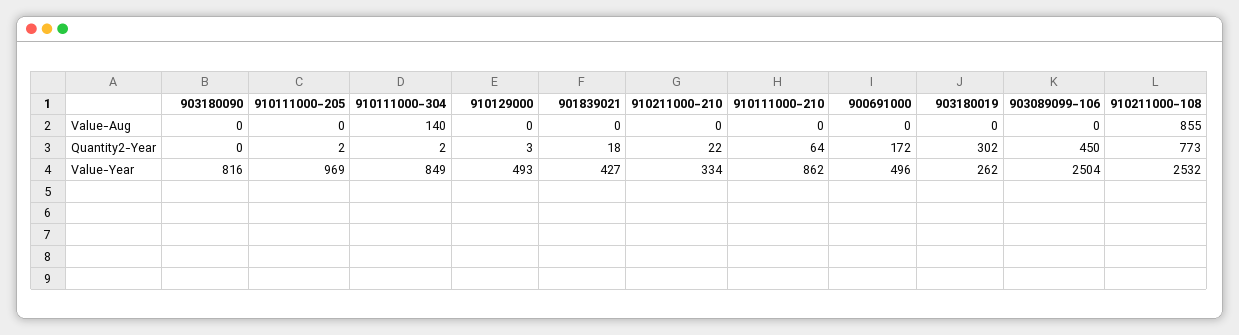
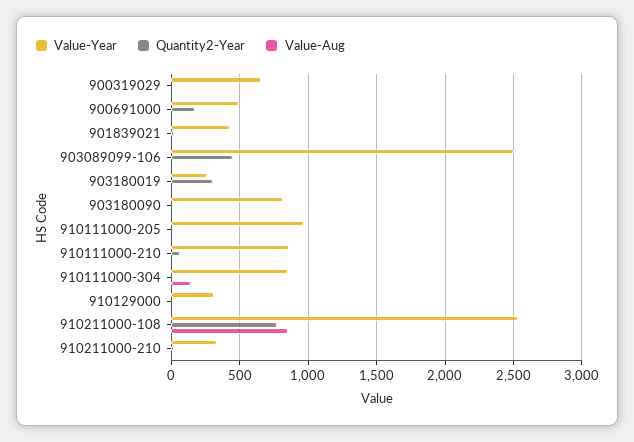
Value-Year, 910129000: 493 -> 300
Value-Year, 900319029: none -> 650
Quantity2-Year, 900319029: none -> 0
Value-Aug, 900319029: none -> 0

